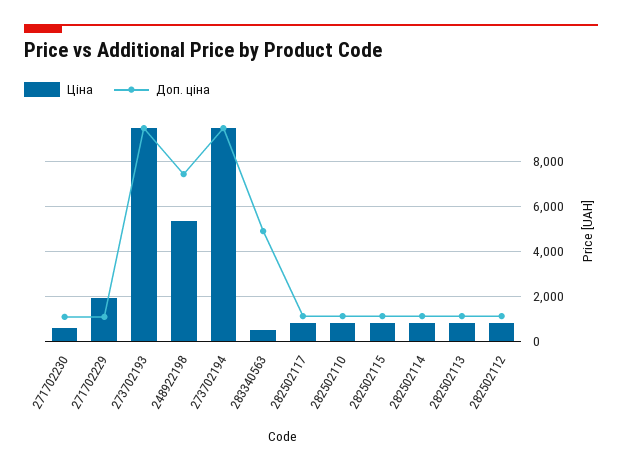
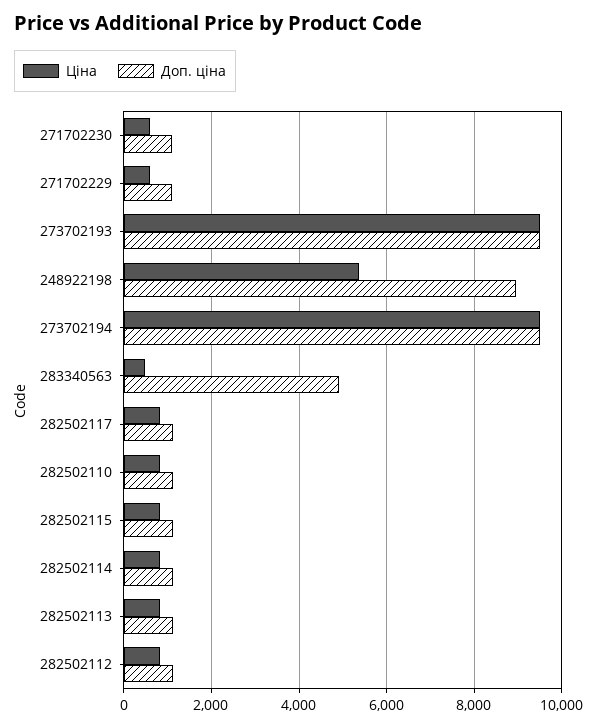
Ціна, 271702229: 2000 -> 600
Доп. ціна, 248922198: 7500 -> 9000

